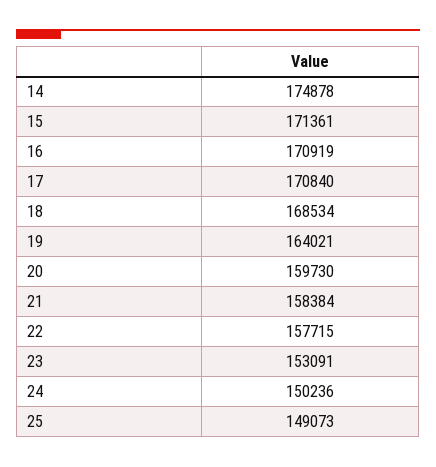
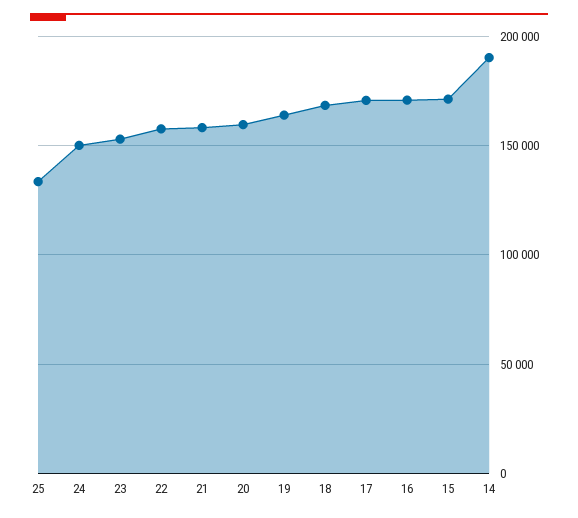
14: 174878 -> 190000
25: 149073 -> 135000

